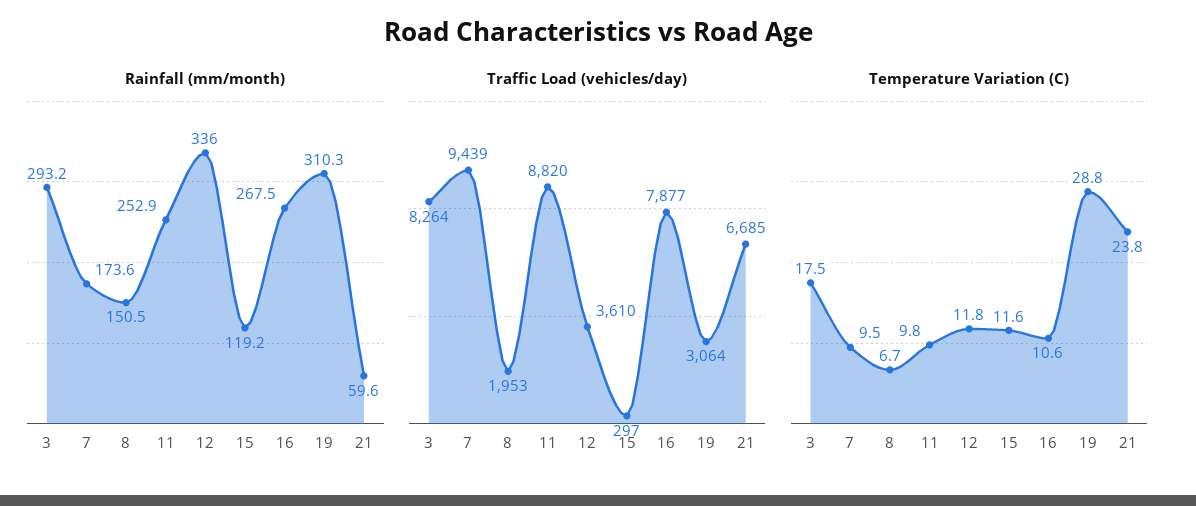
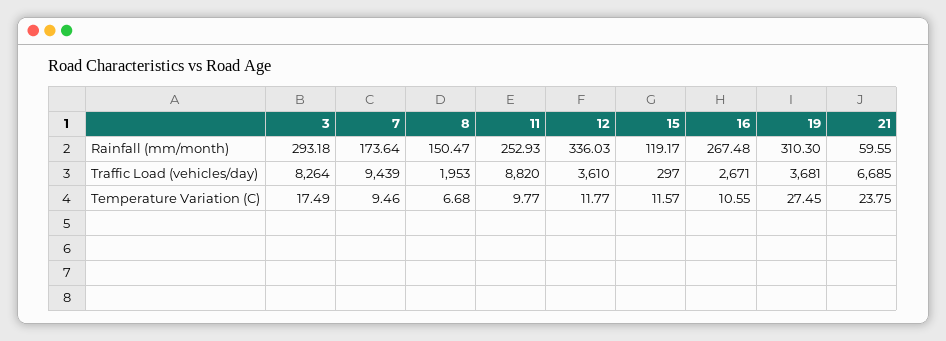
Traffic Load (vehicles/day), 16: 7877 -> 2671
Traffic Load (vehicles/day), 19: 3064 -> 3681
Temperature Variation (C), 19: 28.8 -> 27.45

